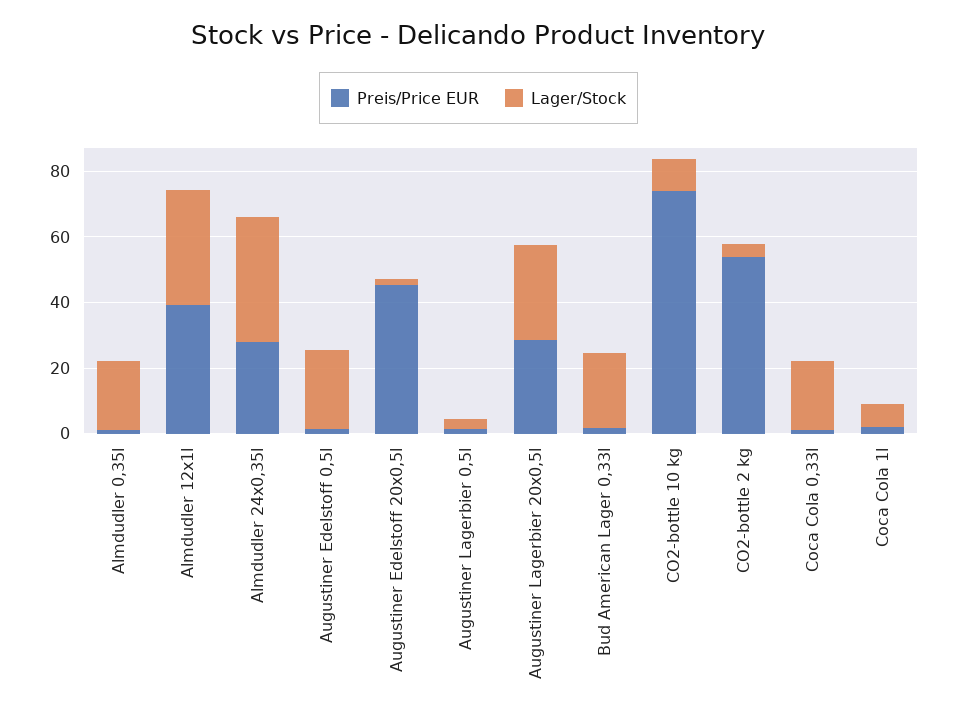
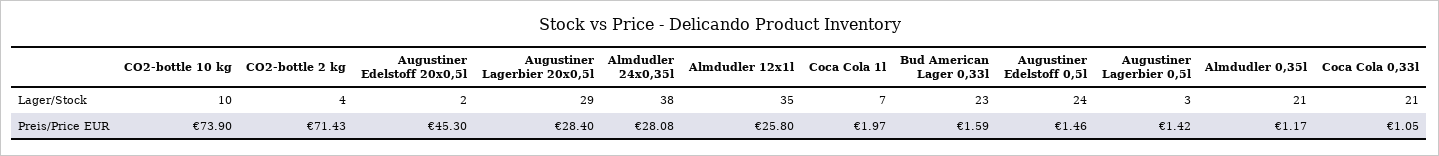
Preis/Price EUR, Almdudler 12x1l: 40 -> 25.8
Preis/Price EUR, CO2-bottle 2 kg: 55 -> 71.43

